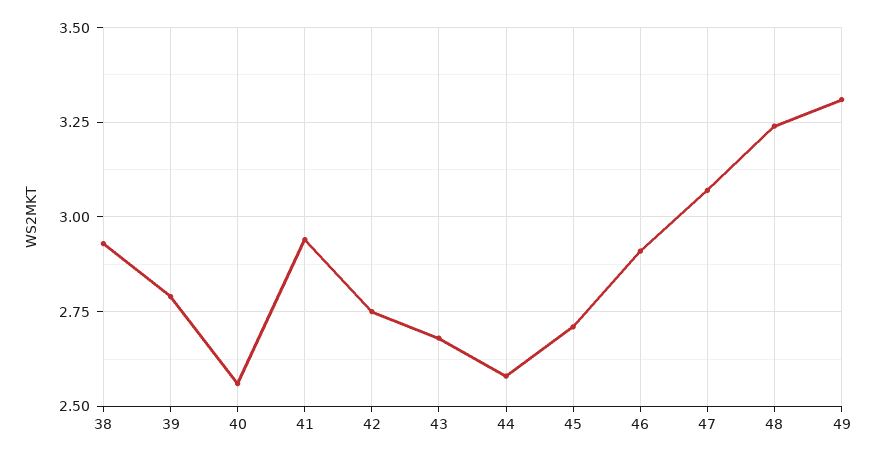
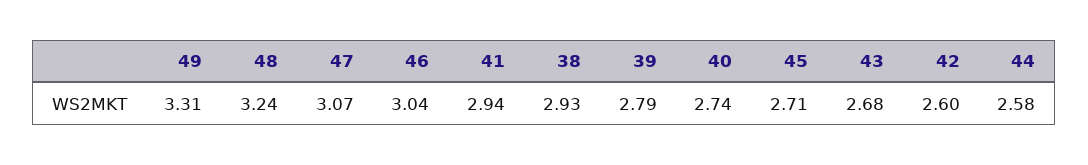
40: 2.55 -> 2.74
42: 2.75 -> 2.6
46: 2.9 -> 3.04

